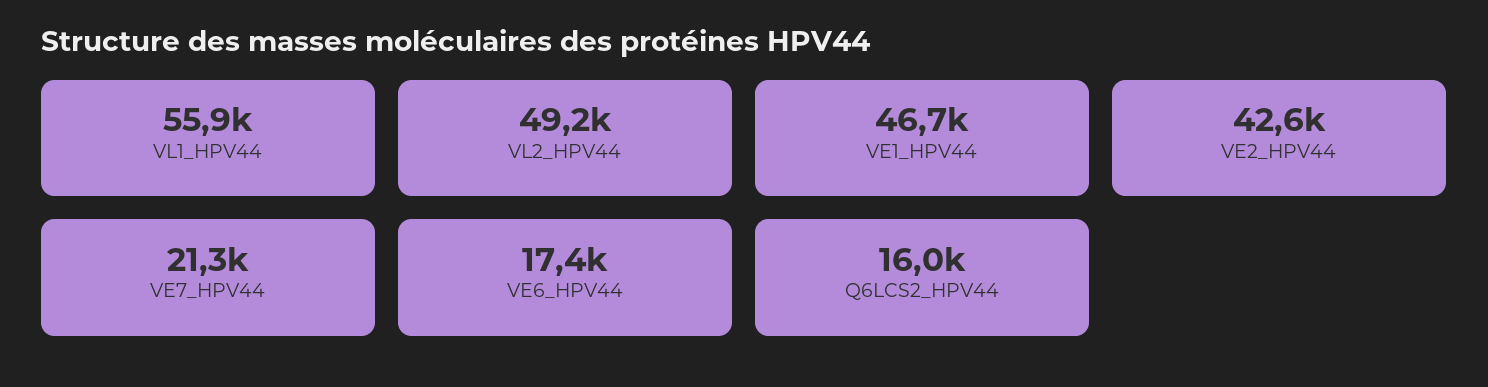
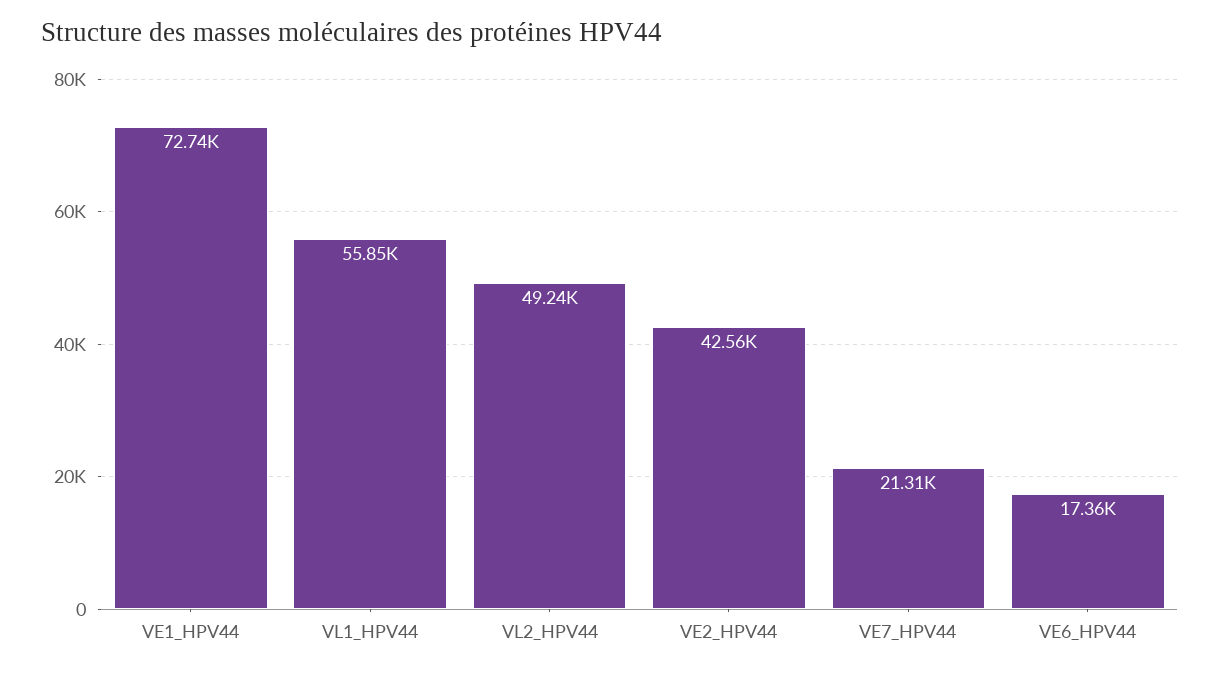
VE1_HPV44: 46700 -> 72740
Q6LCS2_HPV44: 16000 -> none

